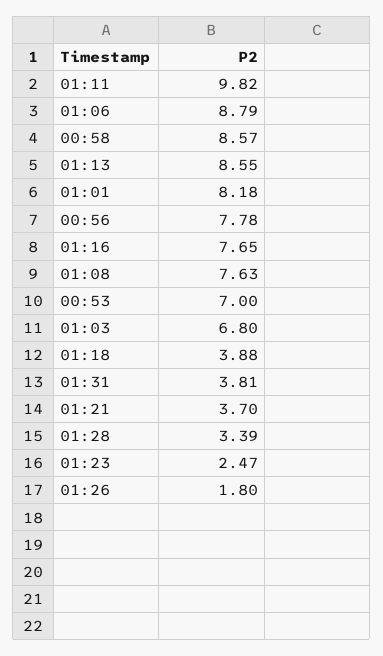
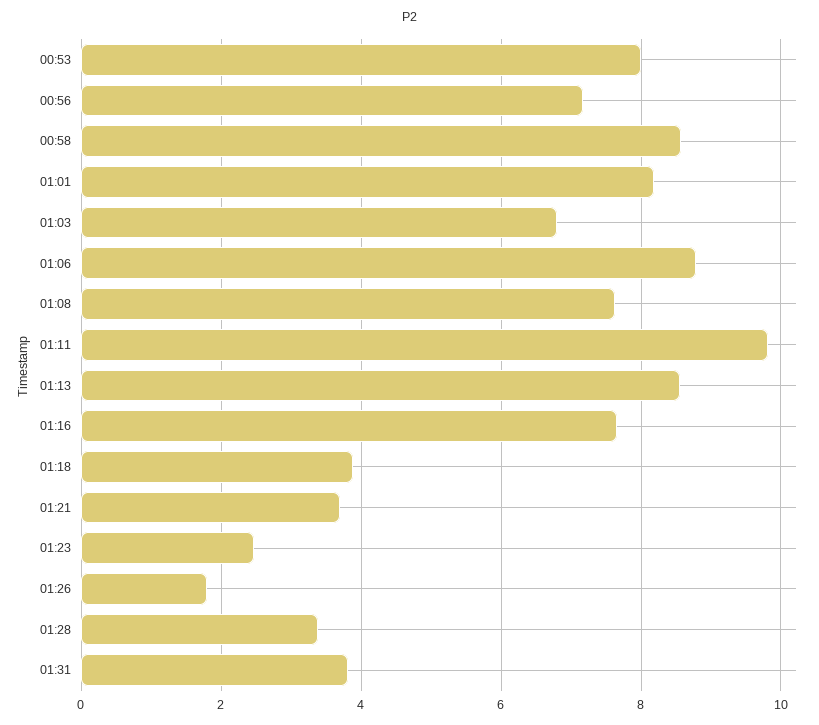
00:56: 7.78 -> 7.2
00:53: 7 -> 8

